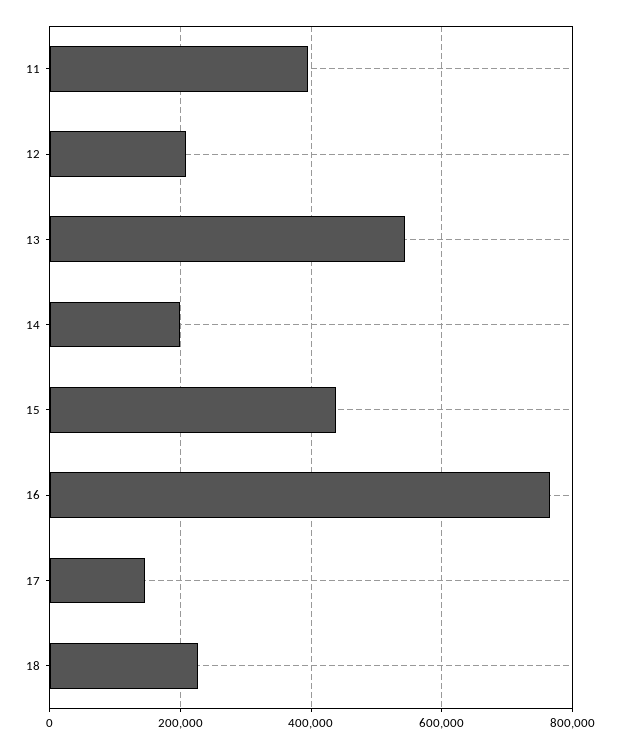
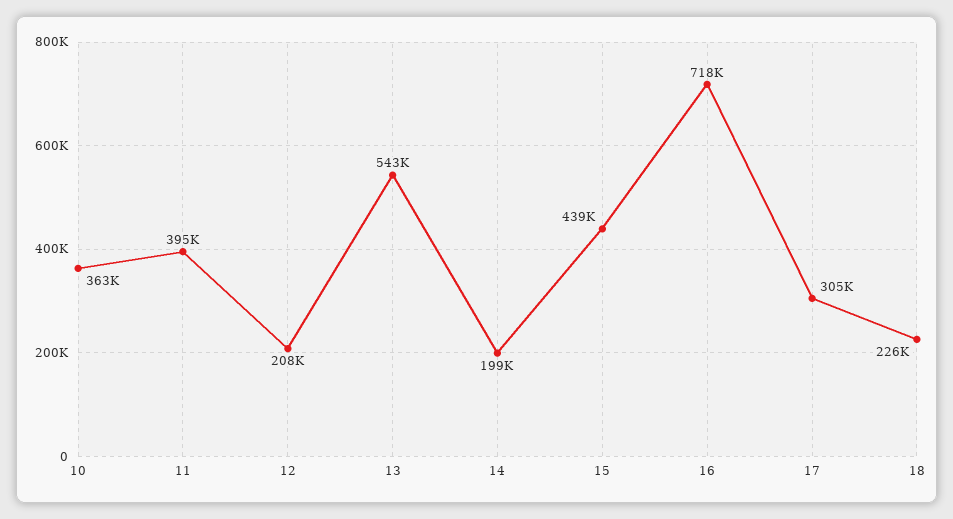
16: 760000 -> 718000
17: 140000 -> 305000
10: none -> 363000

